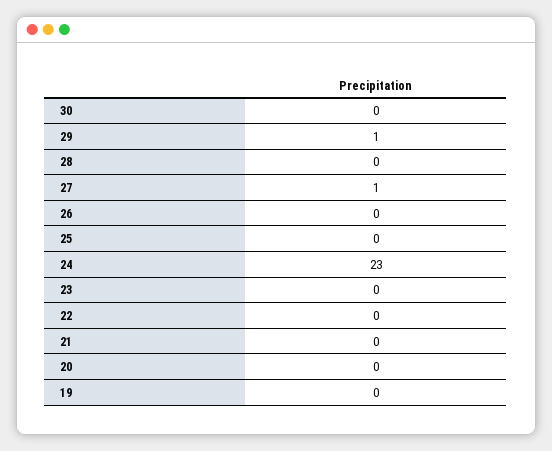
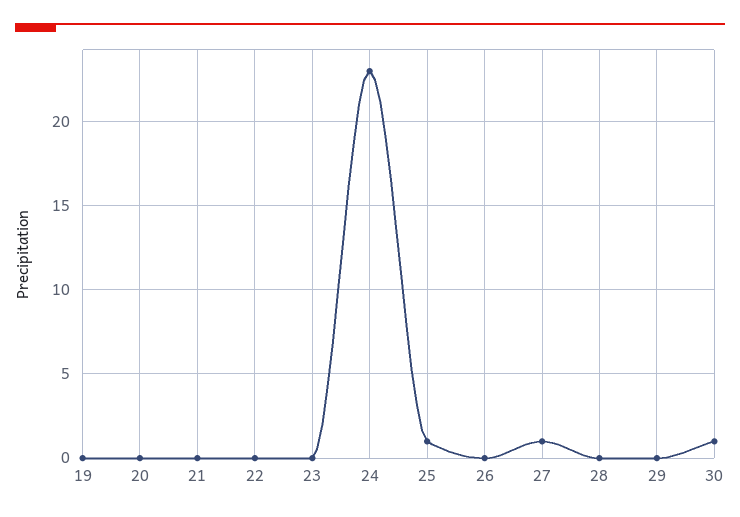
30: 0 -> 1
29: 1 -> 0
25: 0 -> 1

